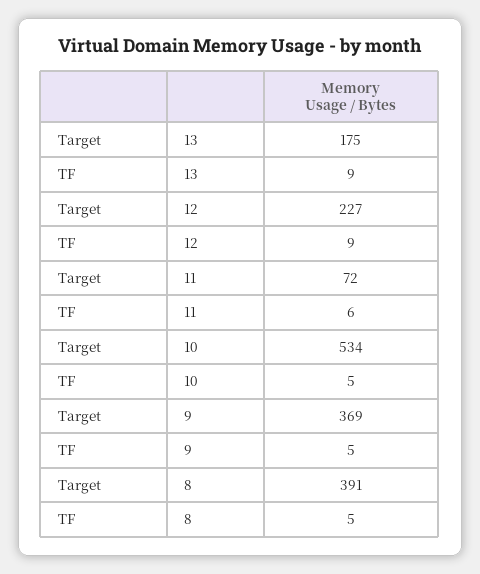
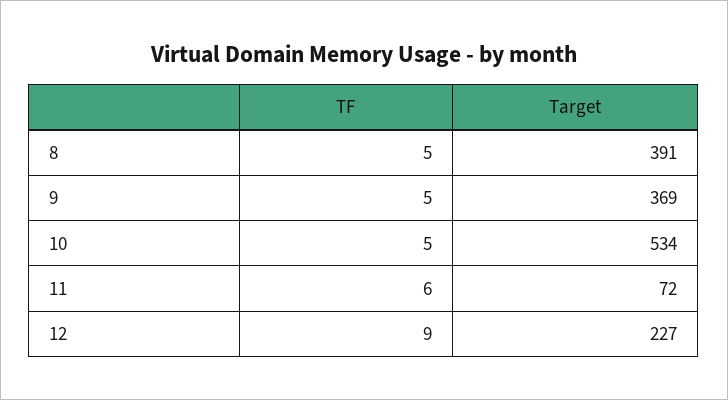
Target, 13: 175 -> none
TF, 13: 9 -> none

